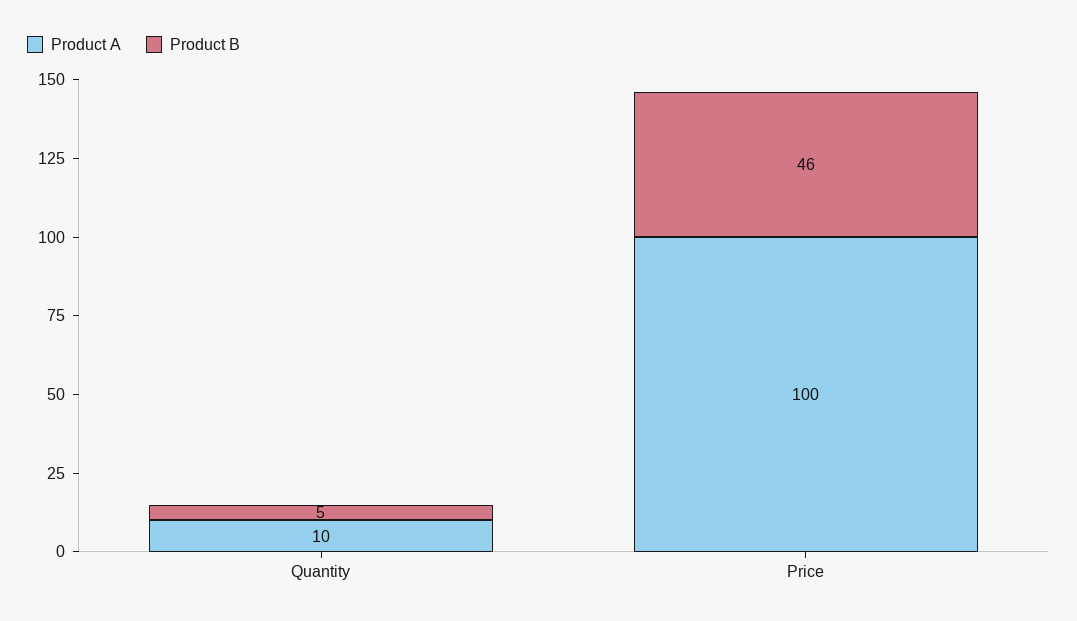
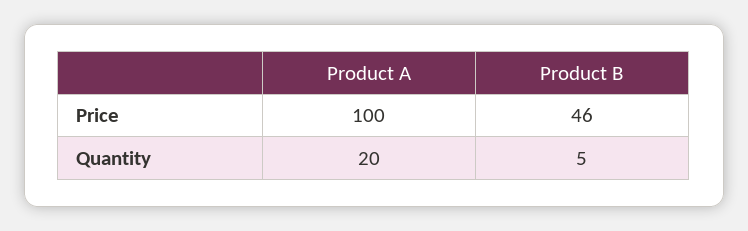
Product A, Quantity: 10 -> 20

